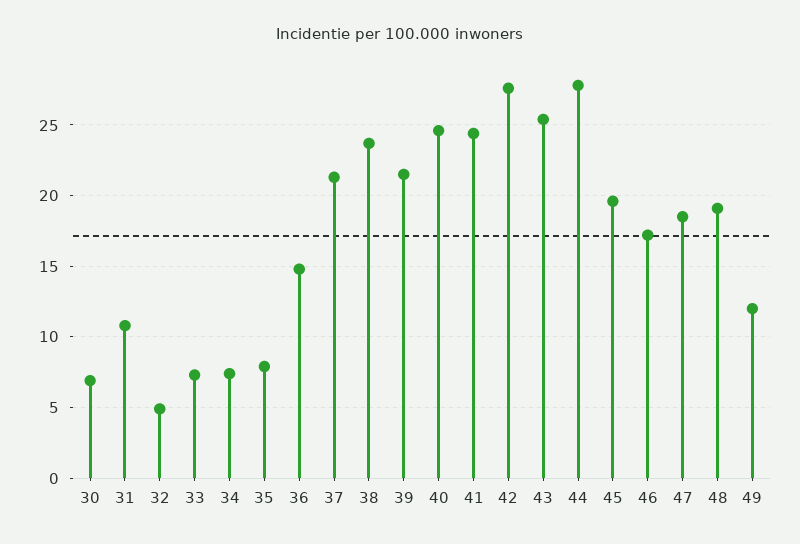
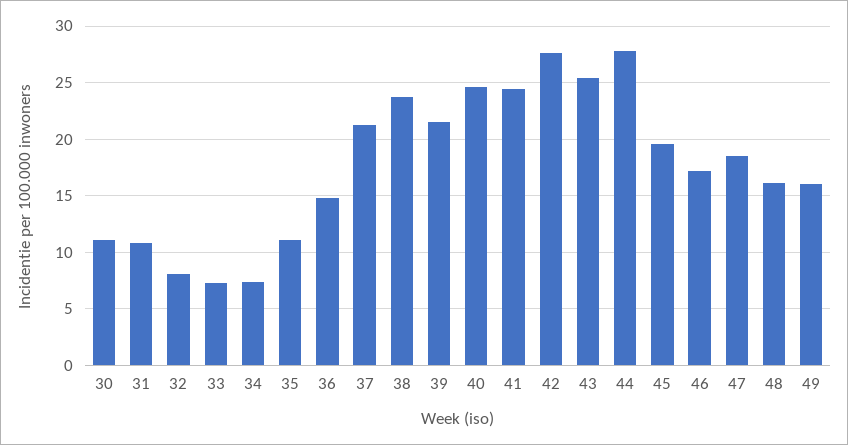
30: 7 -> 11
32: 5 -> 8
35: 8 -> 11
48: 19 -> 16
49: 12 -> 16

